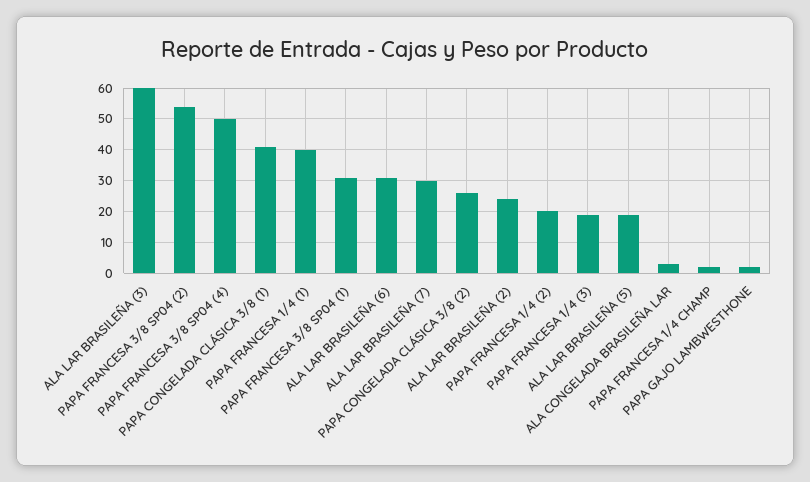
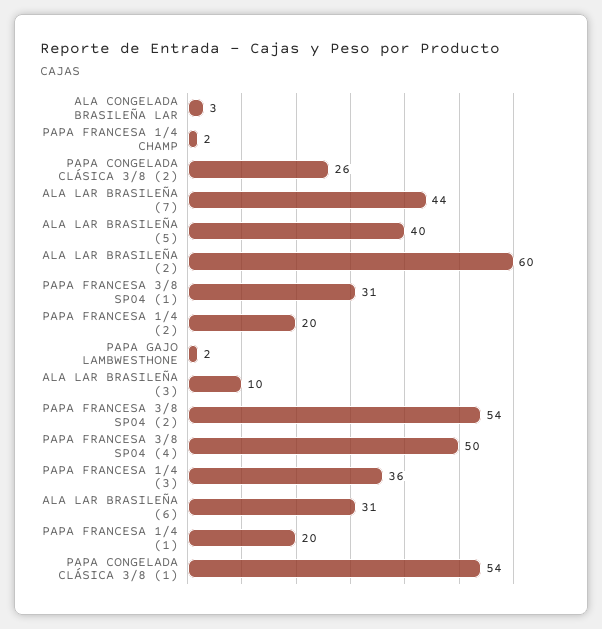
ALA LAR BRASILEÑA (3): 60 -> 10
PAPA CONGELADA CLÁSICA 3/8 (1): 40 -> 54
PAPA FRANCESA 1/4 (1): 40 -> 20
ALA LAR BRASILEÑA (7): 30 -> 44
ALA LAR BRASILEÑA (2): 25 -> 60
PAPA FRANCESA 1/4 (3): 20 -> 36
ALA LAR BRASILEÑA (5): 20 -> 40

